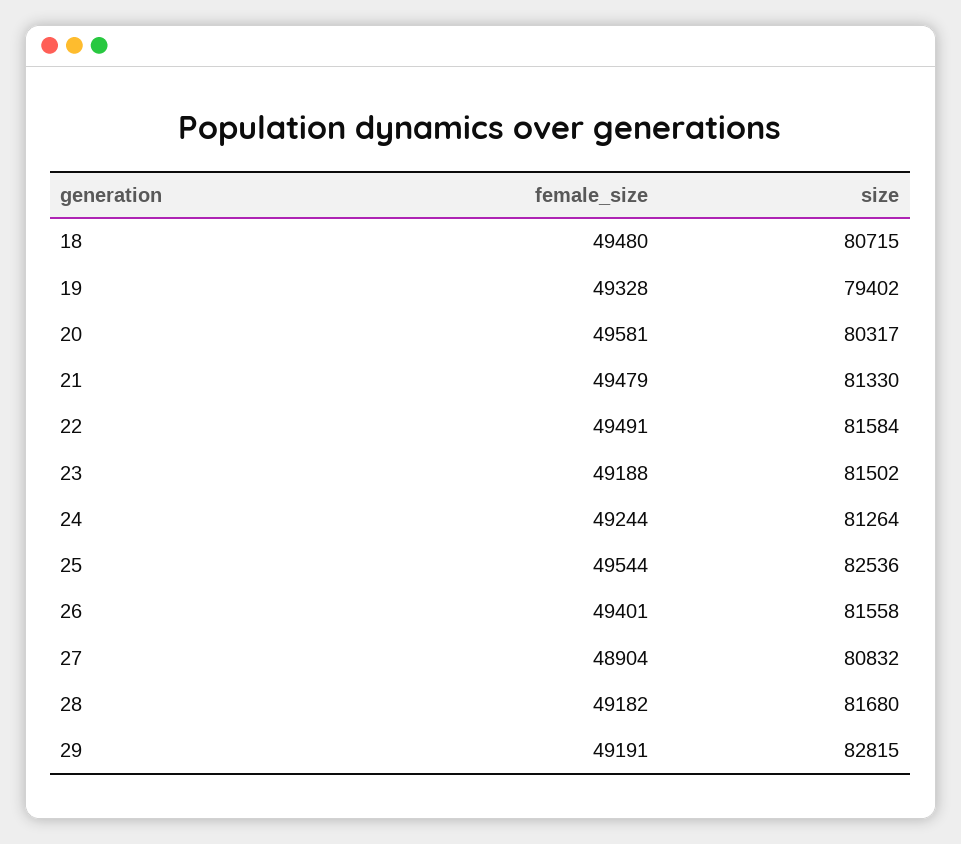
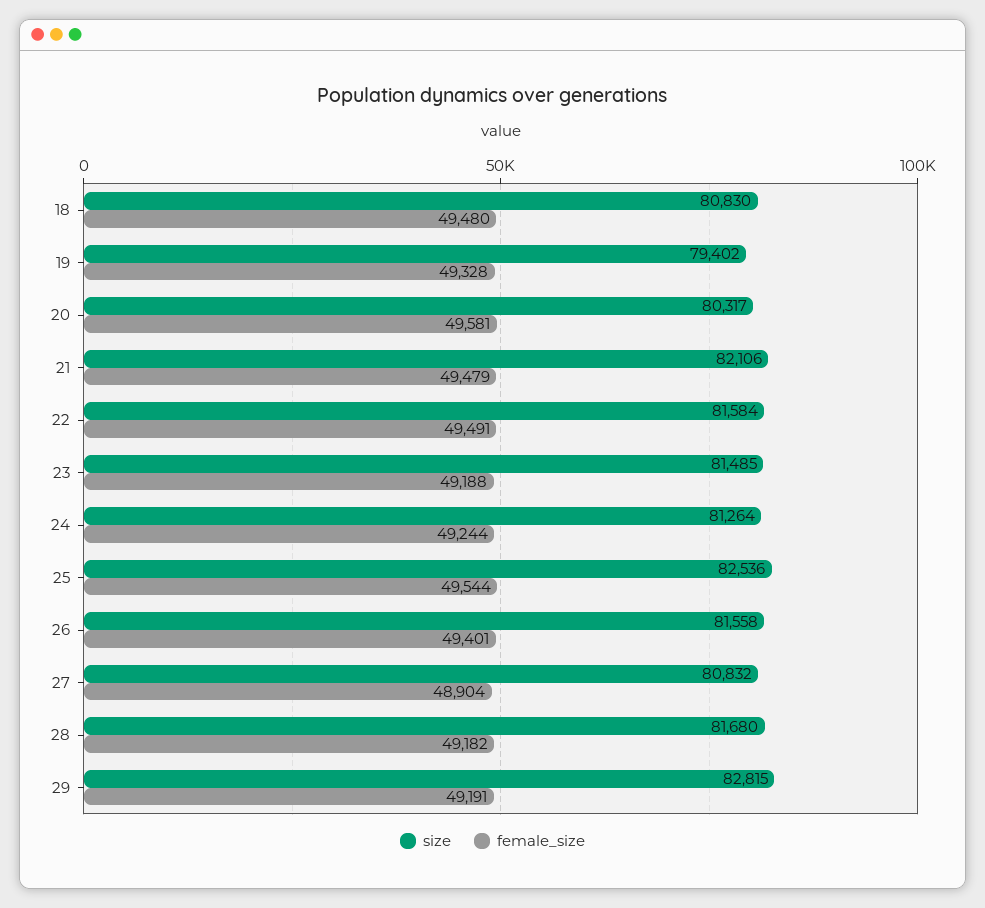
size, 18: 80715 -> 80830
size, 21: 81330 -> 82106
size, 23: 81502 -> 81485

